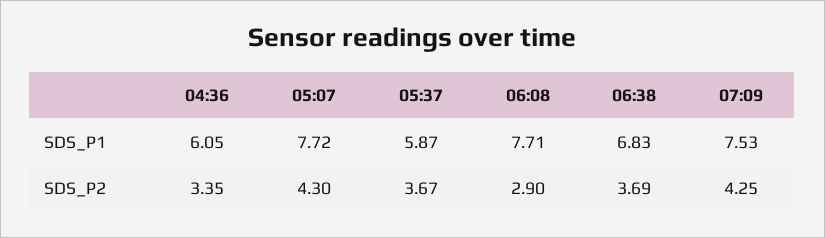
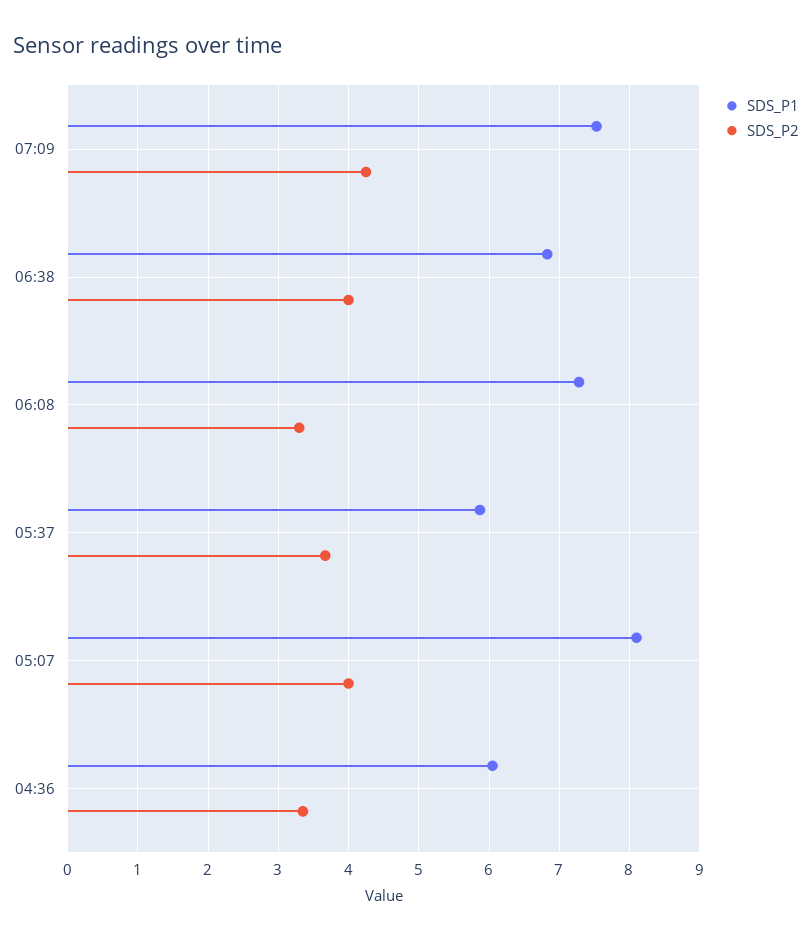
SDS_P1, 05:07: 7.72 -> 8.1
SDS_P1, 06:08: 7.71 -> 7.3
SDS_P2, 05:07: 4.3 -> 4
SDS_P2, 06:08: 2.9 -> 3.3
SDS_P2, 06:38: 3.69 -> 4

